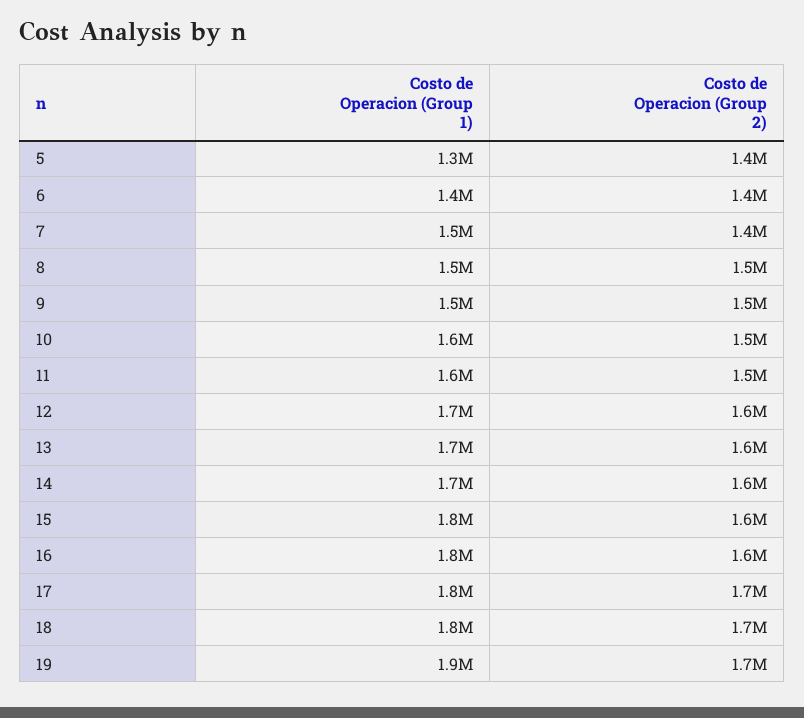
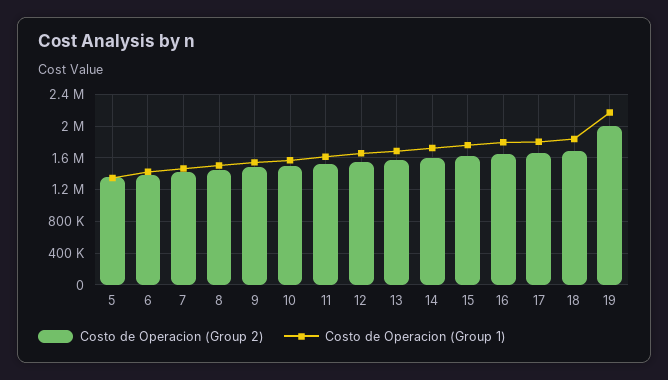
Costo de Operacion (Group 1), 19: 1900000 -> 2200000
Costo de Operacion (Group 2), 19: 1700000 -> 2000000

